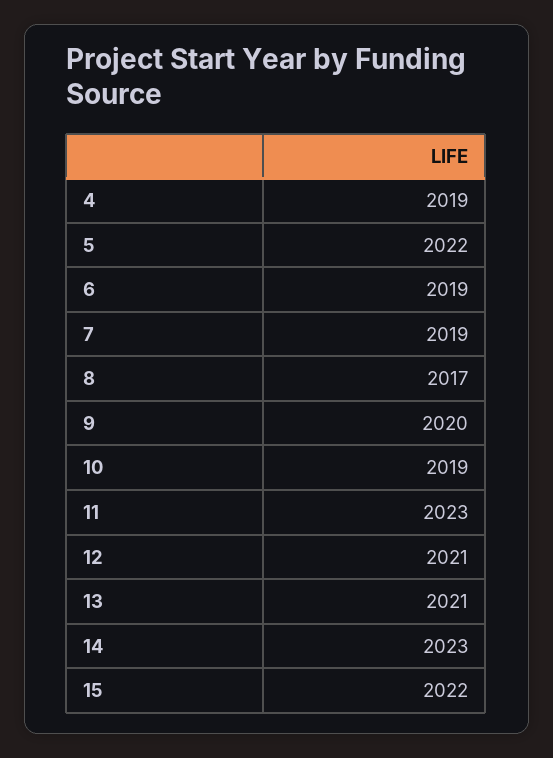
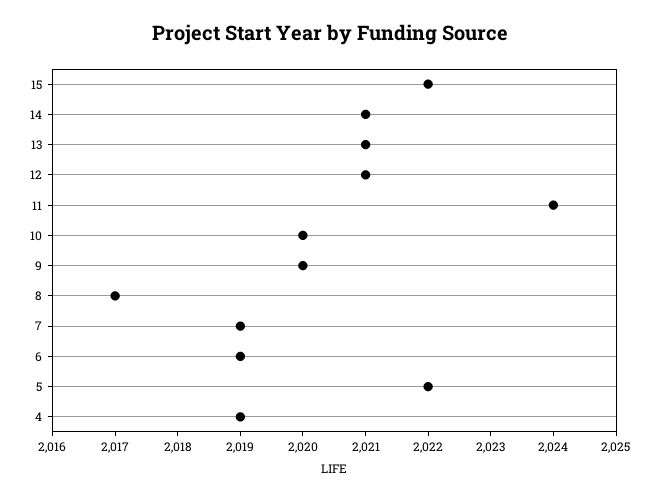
10: 2019 -> 2020
11: 2023 -> 2024
14: 2023 -> 2021

